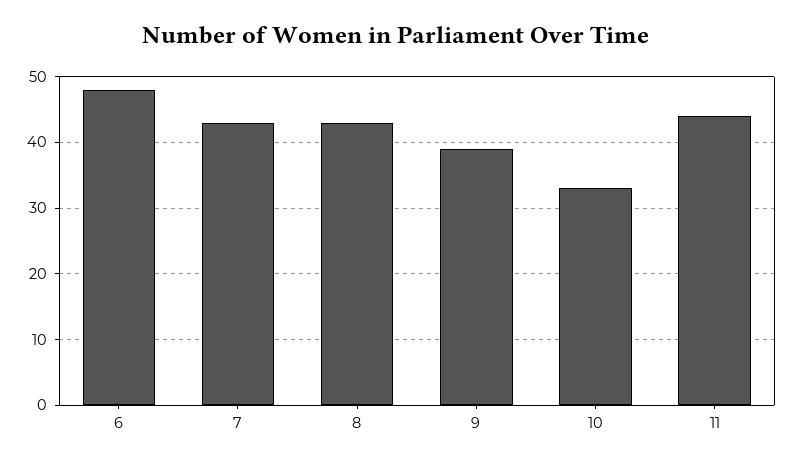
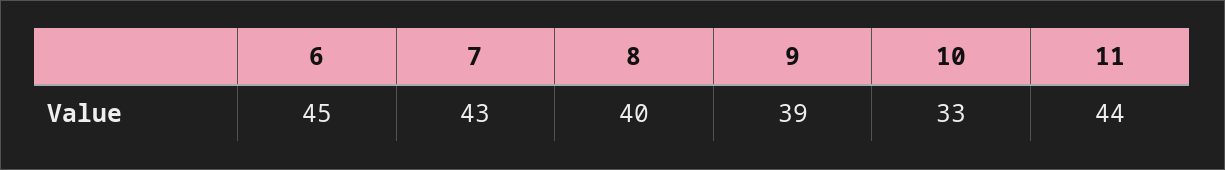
6: 48 -> 45
8: 43 -> 40

